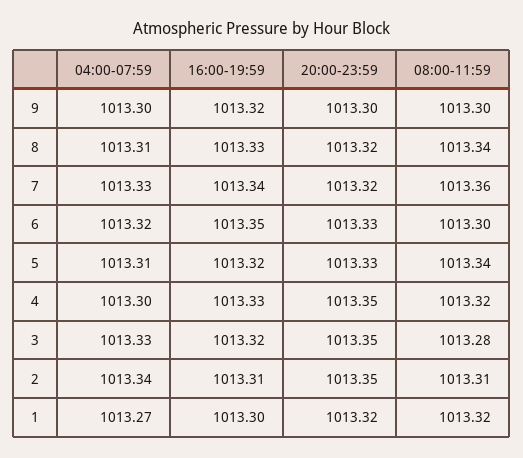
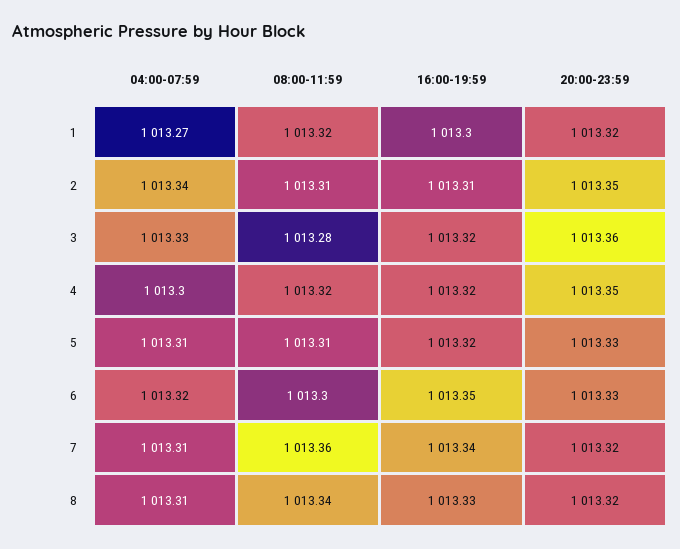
04:00-07:59, 9: 1013.3 -> none
16:00-19:59, 9: 1013.32 -> none
20:00-23:59, 9: 1013.3 -> none
08:00-11:59, 9: 1013.3 -> none
04:00-07:59, 7: 1013.33 -> 1013.31
08:00-11:59, 5: 1013.34 -> 1013.31
16:00-19:59, 4: 1013.33 -> 1013.32
20:00-23:59, 3: 1013.35 -> 1013.36

